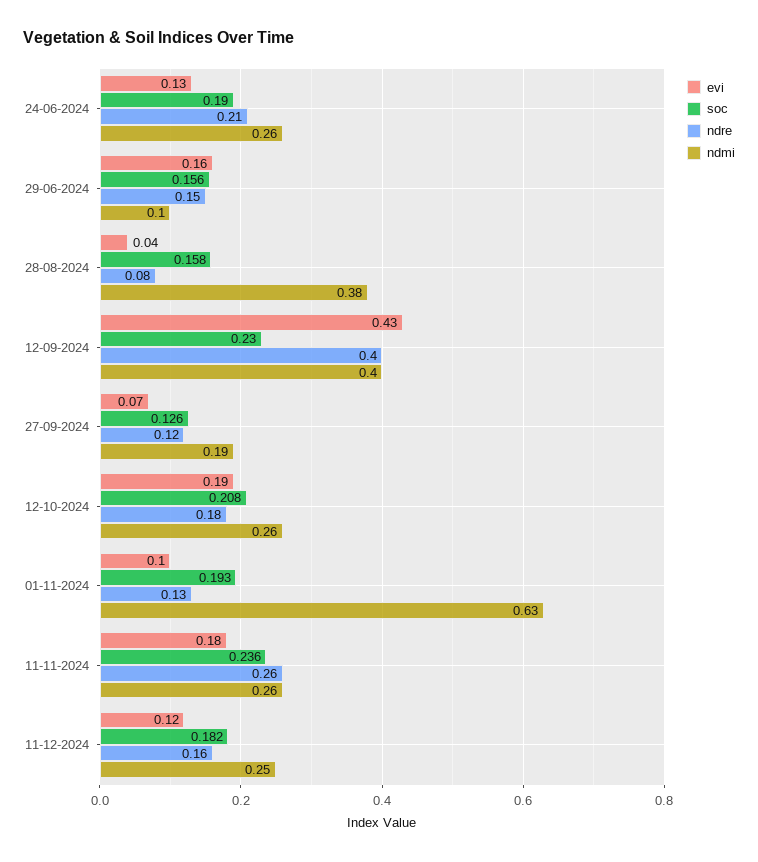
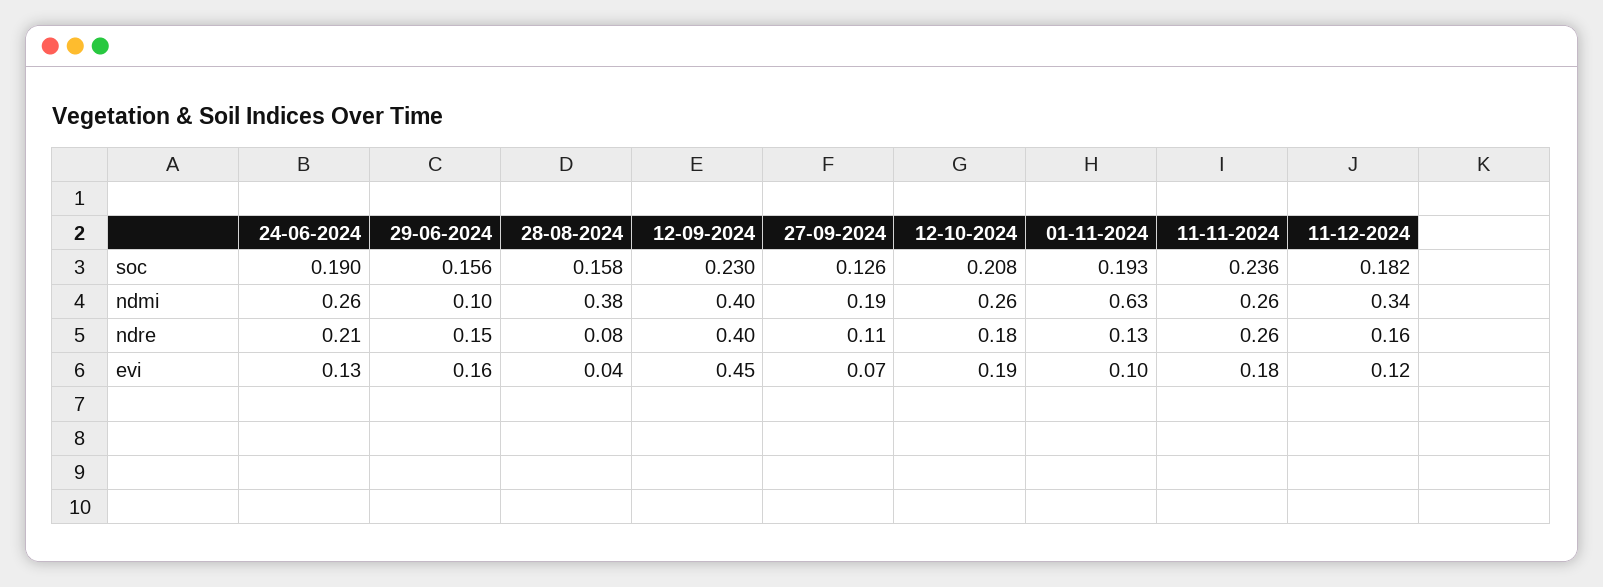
evi, 12-09-2024: 0.43 -> 0.45
ndre, 27-09-2024: 0.12 -> 0.11
ndmi, 11-12-2024: 0.25 -> 0.34

